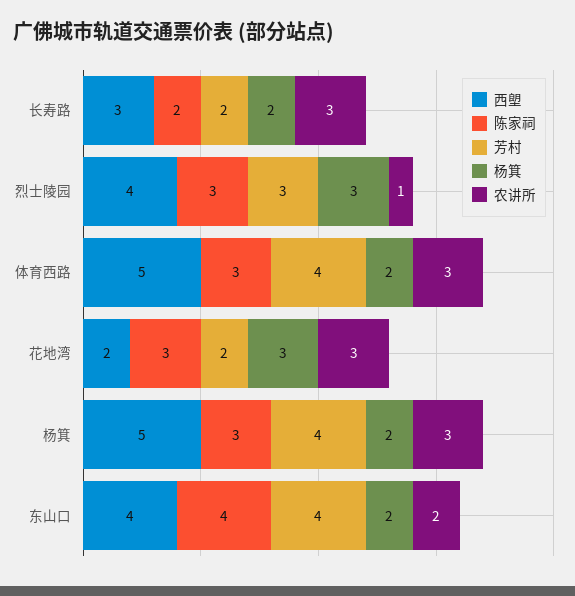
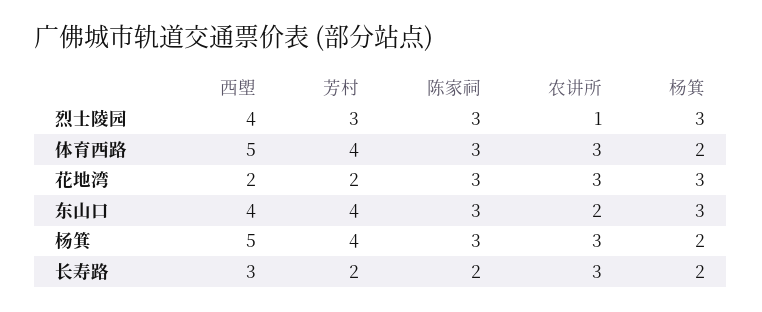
陈家祠, 东山口: 4 -> 3
杨箕, 东山口: 2 -> 3

